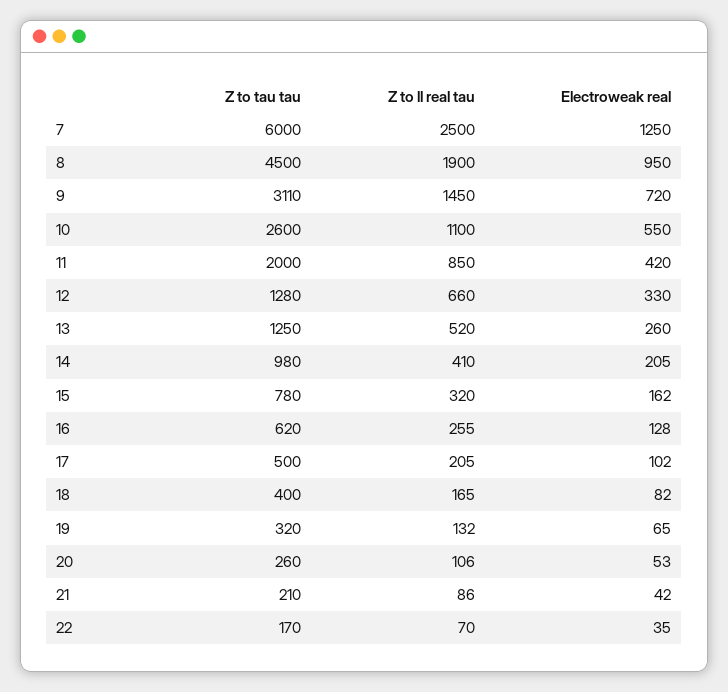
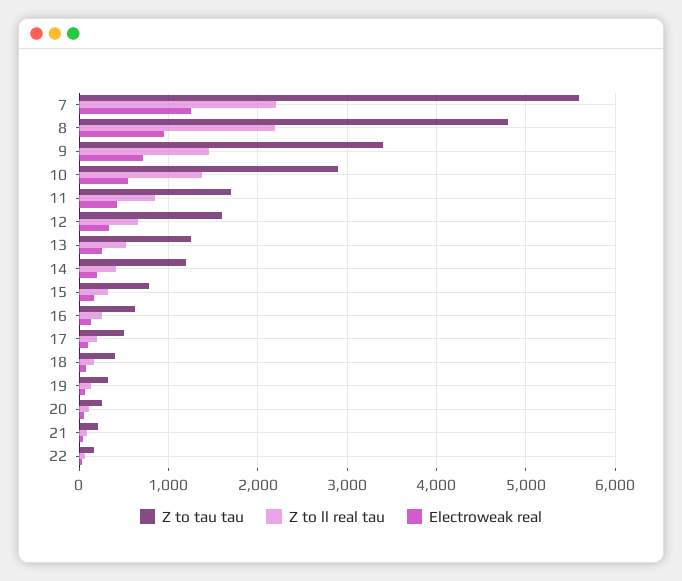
Z to tau tau, 7: 6000 -> 5600
Z to ll real tau, 7: 2500 -> 2200
Z to tau tau, 8: 4500 -> 4800
Z to ll real tau, 8: 1900 -> 2200
Z to tau tau, 9: 3110 -> 3400
Z to tau tau, 10: 2600 -> 2900
Z to ll real tau, 10: 1100 -> 1400
Z to tau tau, 11: 2000 -> 1700
Z to tau tau, 12: 1280 -> 1600
Z to tau tau, 14: 980 -> 1200

